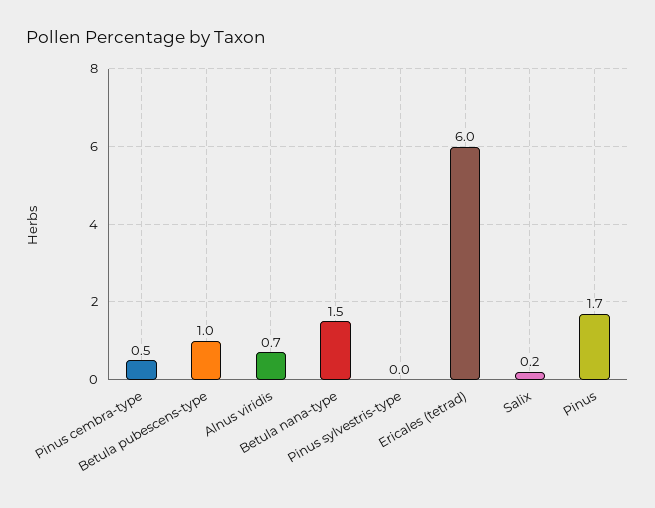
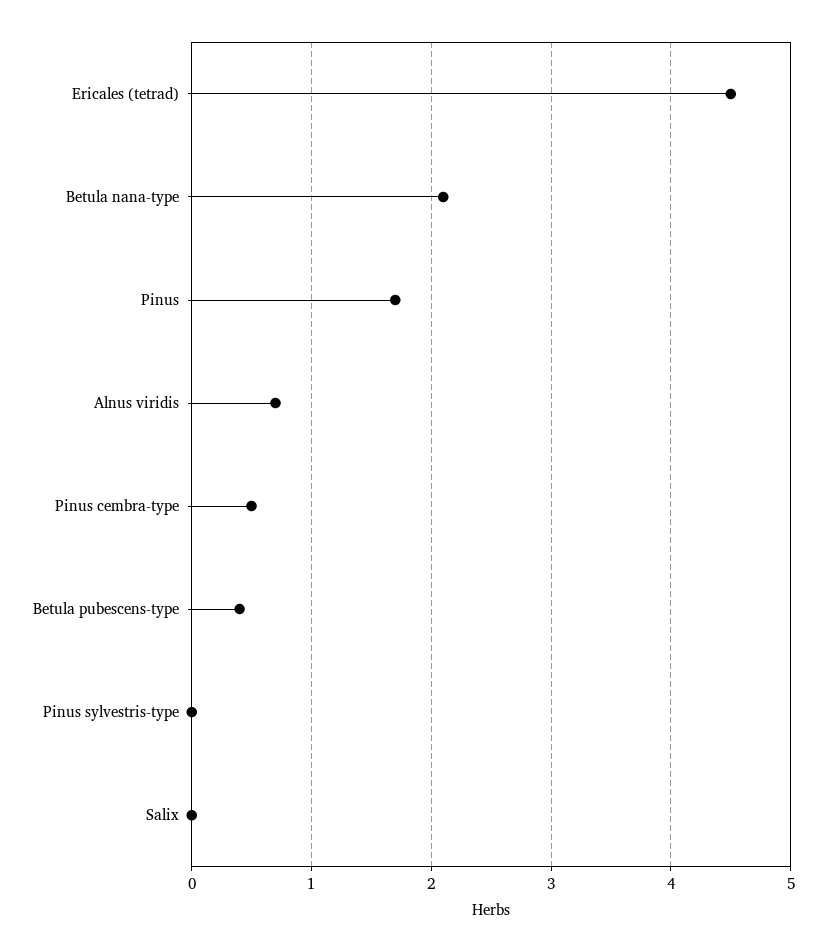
Betula pubescens-type: 1 -> 0.4
Betula nana-type: 1.5 -> 2.1
Ericales (tetrad): 6 -> 4.5
Salix: 0.2 -> 0

